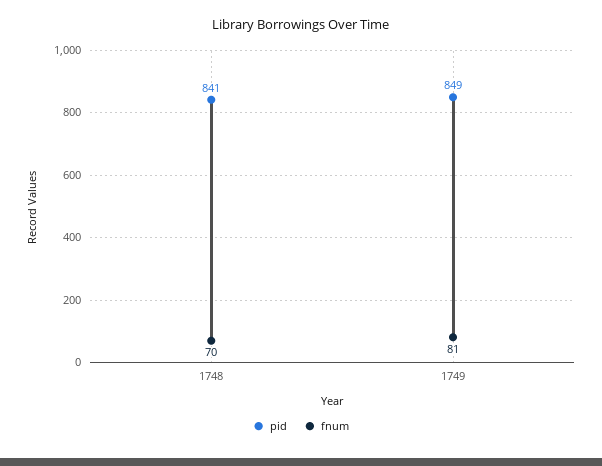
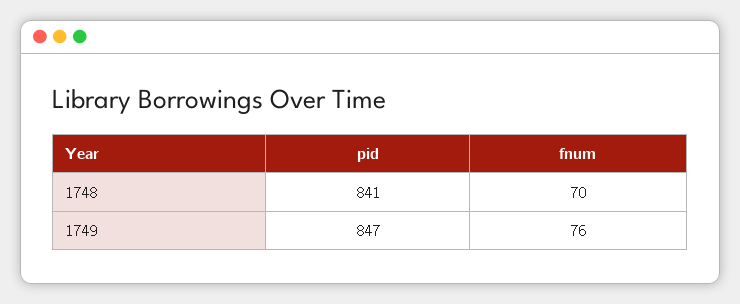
pid, 1749: 849 -> 847
fnum, 1749: 81 -> 76

